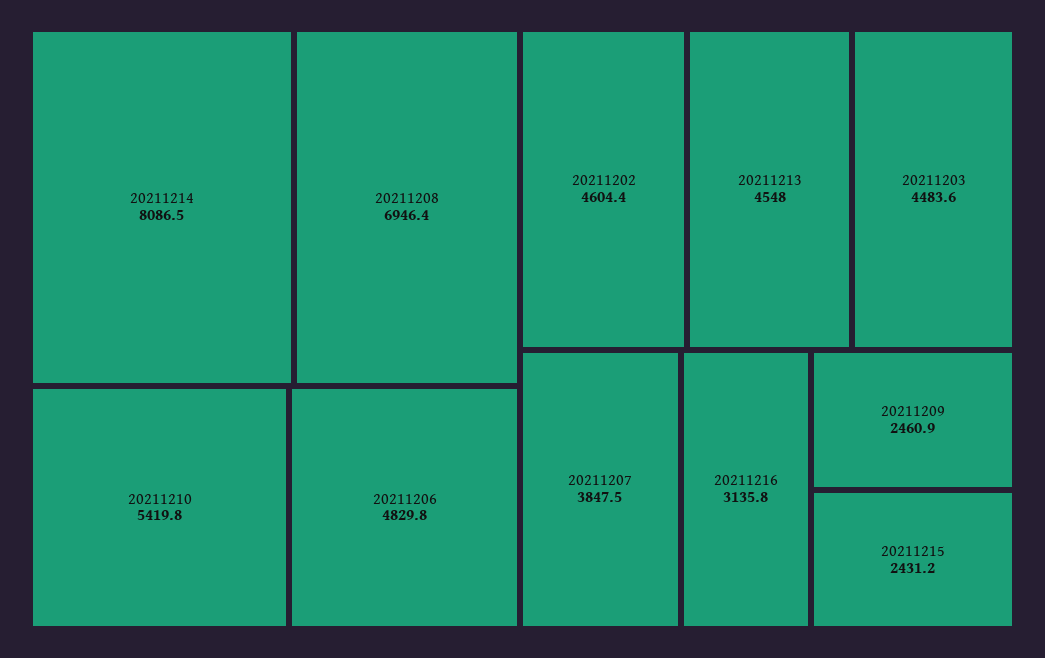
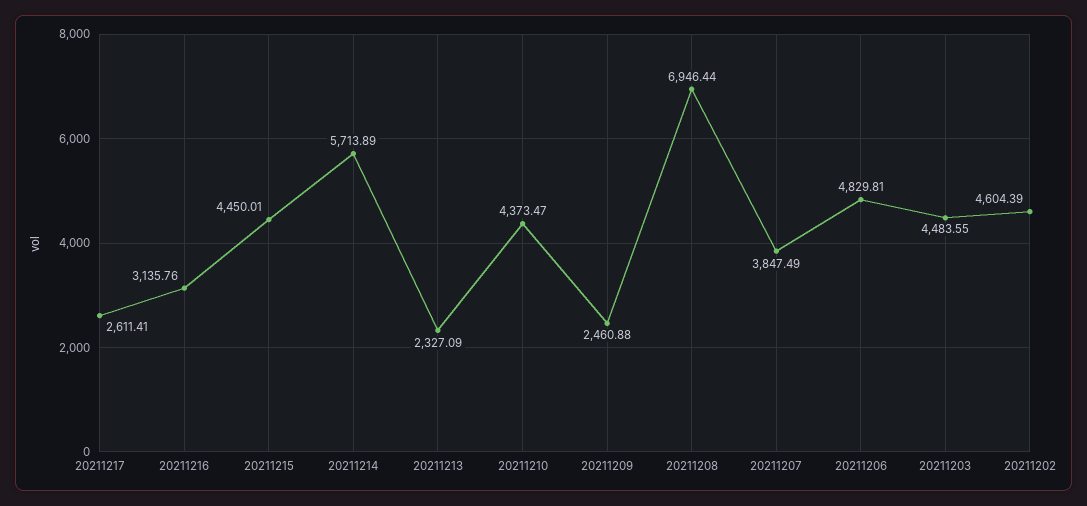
20211214: 8086.5 -> 5713.89
20211210: 5419.8 -> 4373.47
20211213: 4548 -> 2327.09
20211215: 2431.2 -> 4450.01
20211217: none -> 2611.41

